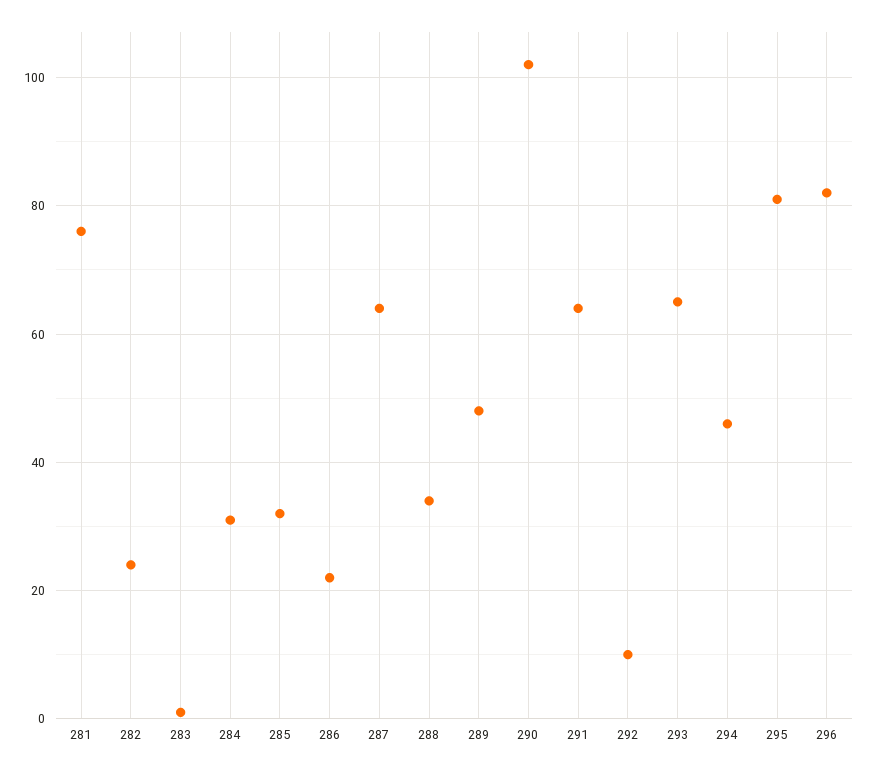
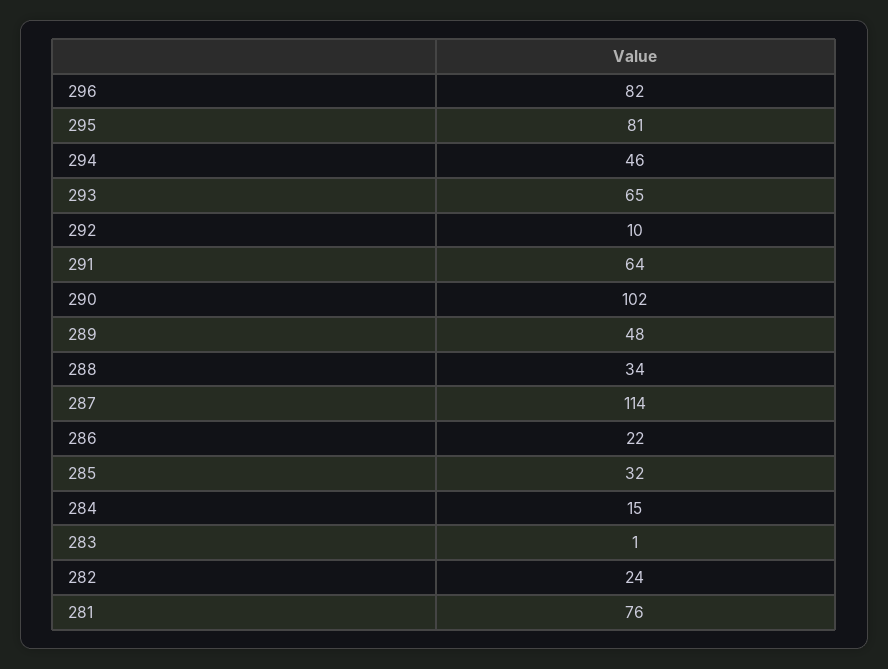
284: 30 -> 15
287: 65 -> 114

